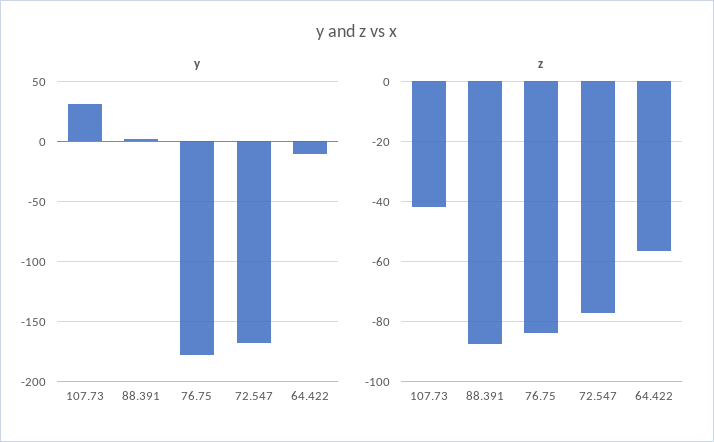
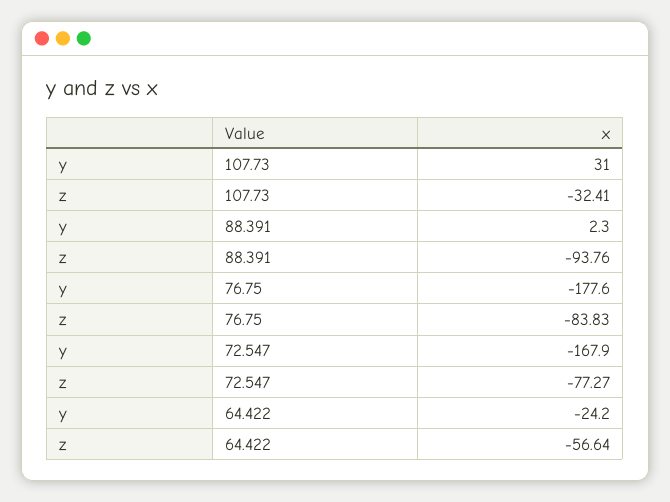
y, 64.422: -10 -> -24.2
z, 107.73: -42 -> -32.41
z, 88.391: -88 -> -93.76

